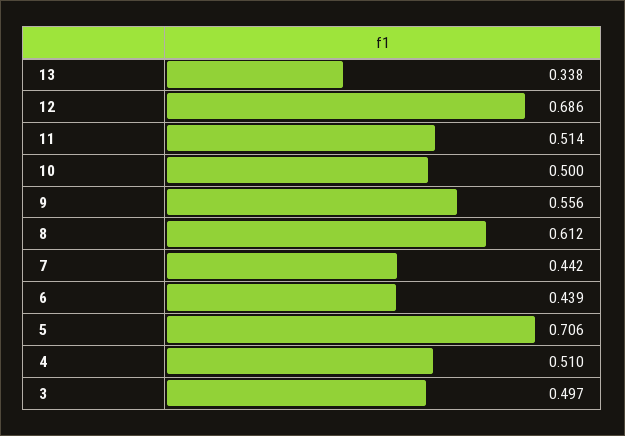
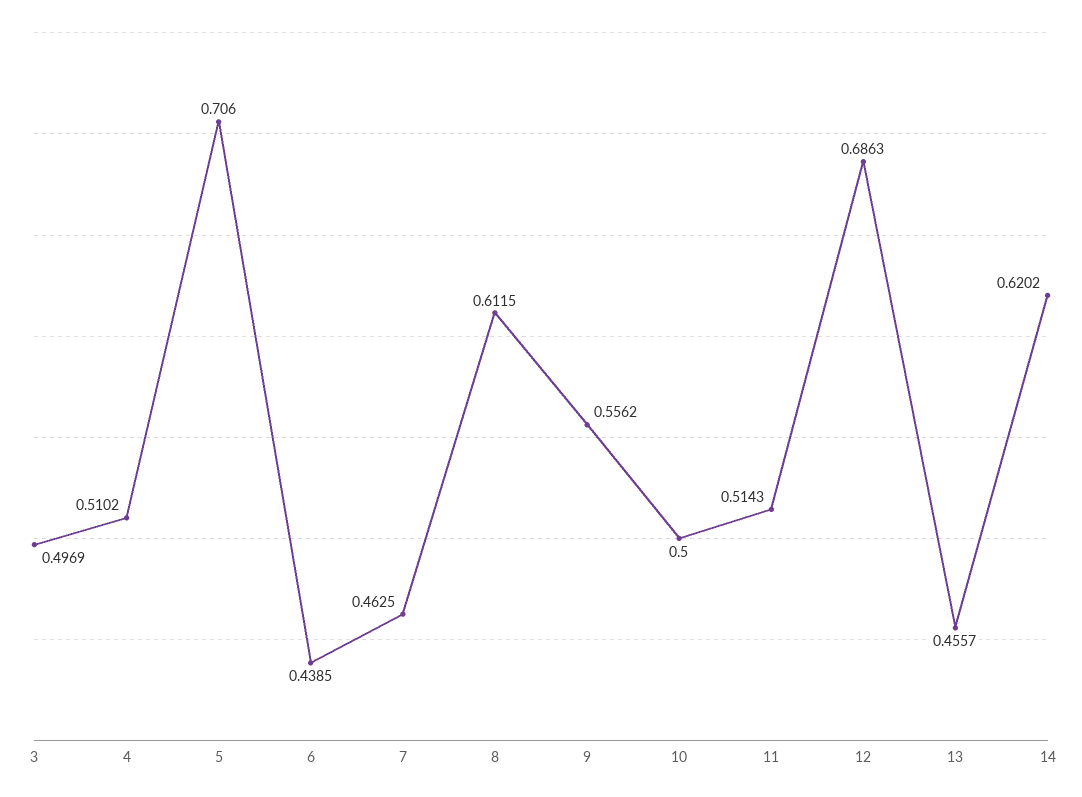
13: 0.338 -> 0.4557
7: 0.442 -> 0.4625
14: none -> 0.6202

